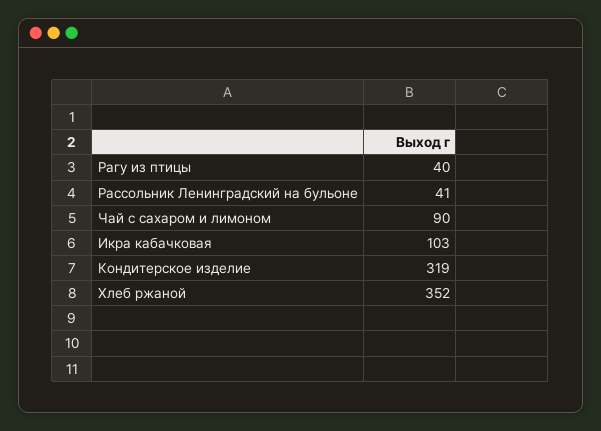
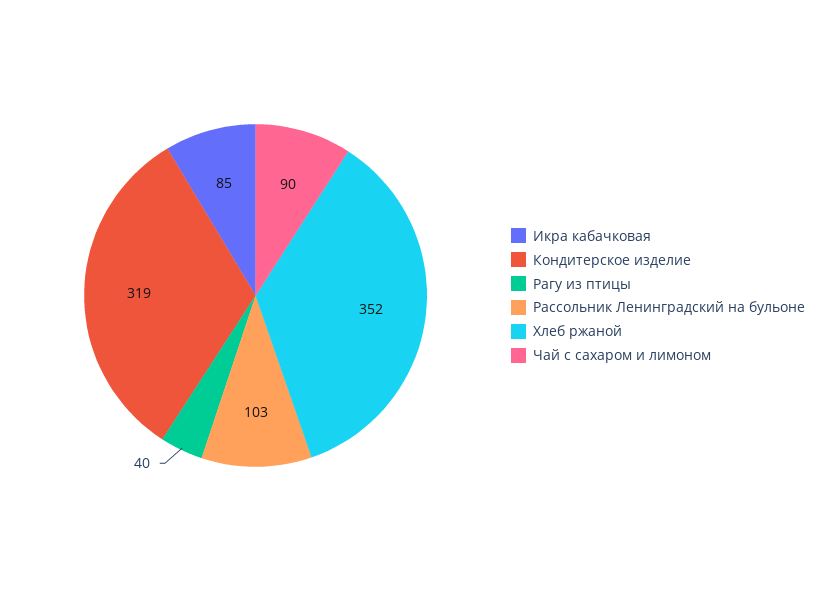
Рассольник Ленинградский на бульоне: 41 -> 103
Икра кабачковая: 103 -> 85

